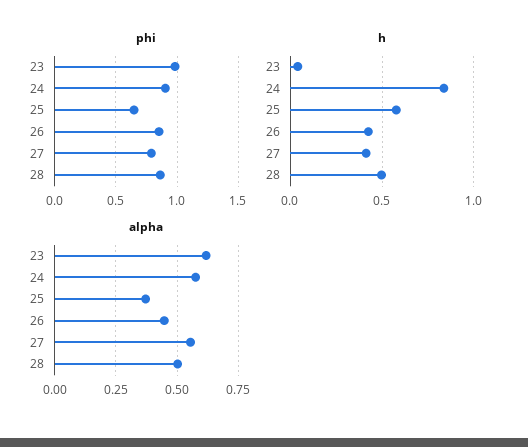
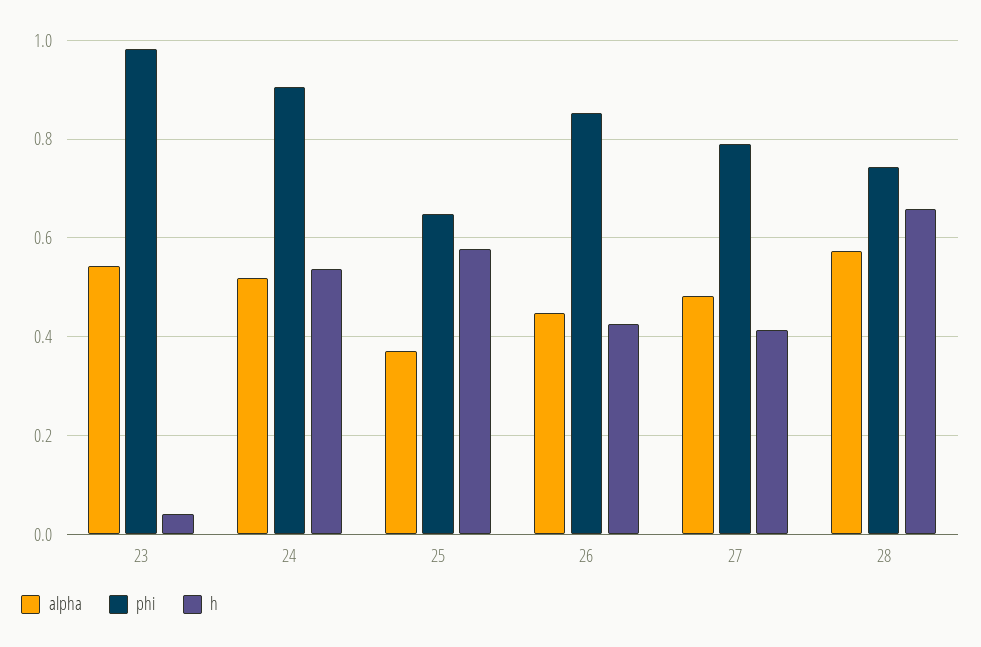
phi, 28: 0.85 -> 0.74
h, 24: 0.85 -> 0.54
h, 28: 0.5 -> 0.66
alpha, 23: 0.625 -> 0.54
alpha, 24: 0.575 -> 0.52
alpha, 27: 0.55 -> 0.48
alpha, 28: 0.5 -> 0.58

